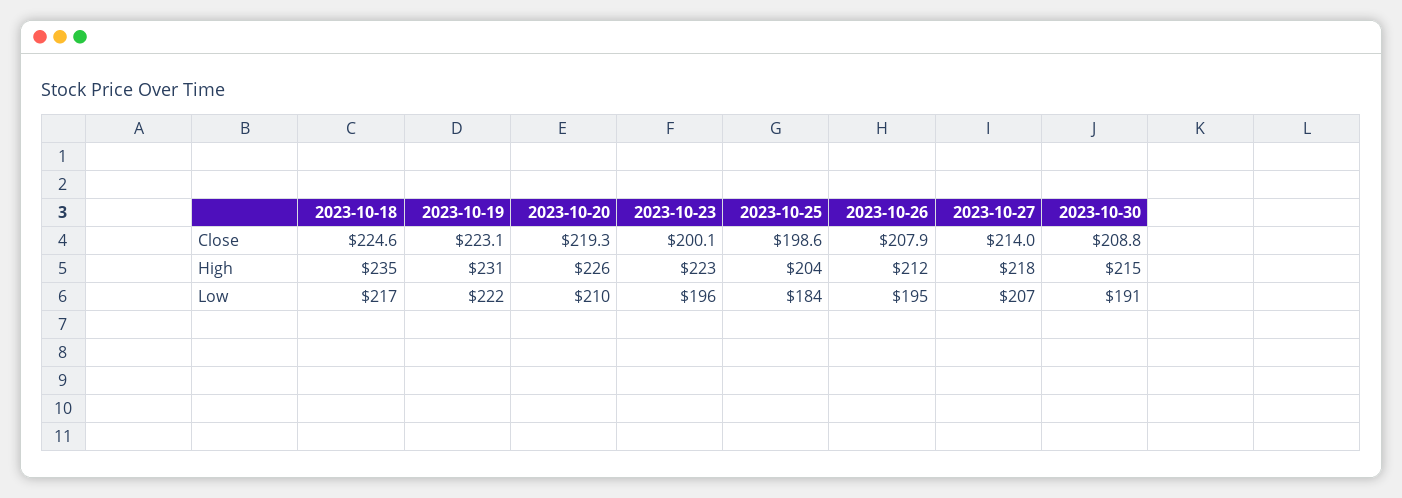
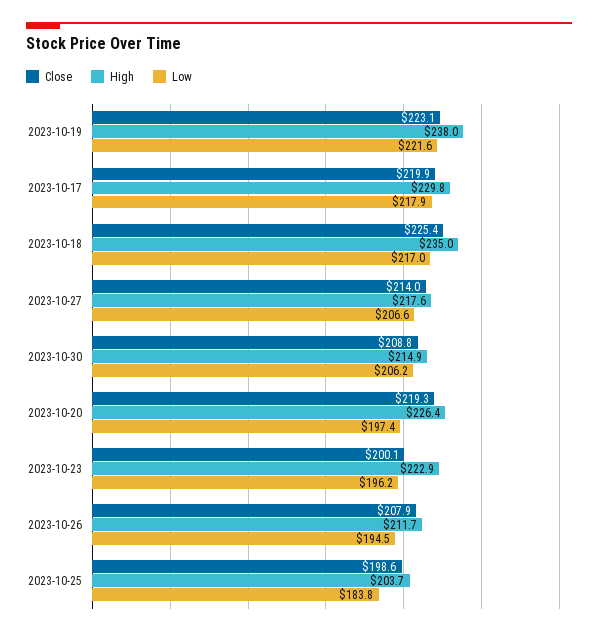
Close, 2023-10-18: 224.6 -> 225.4
High, 2023-10-19: 231 -> 238
Low, 2023-10-20: 210 -> 197.4
Low, 2023-10-30: 191 -> 206.2
Close, 2023-10-17: none -> 219.9
High, 2023-10-17: none -> 229.8
Low, 2023-10-17: none -> 217.9

